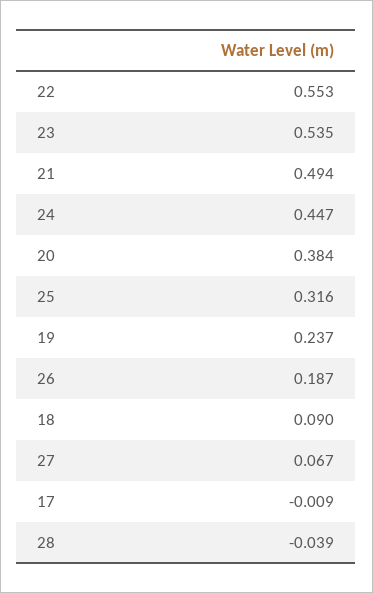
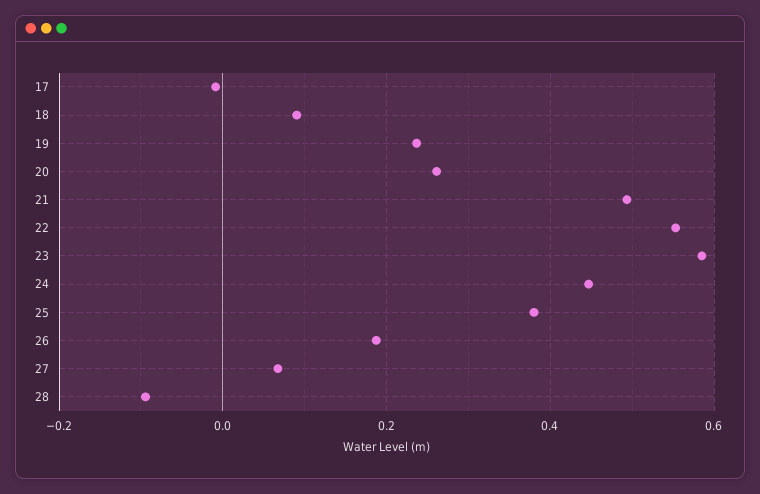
23: 0.535 -> 0.58
20: 0.384 -> 0.26
25: 0.316 -> 0.38
28: -0.039 -> -0.1

